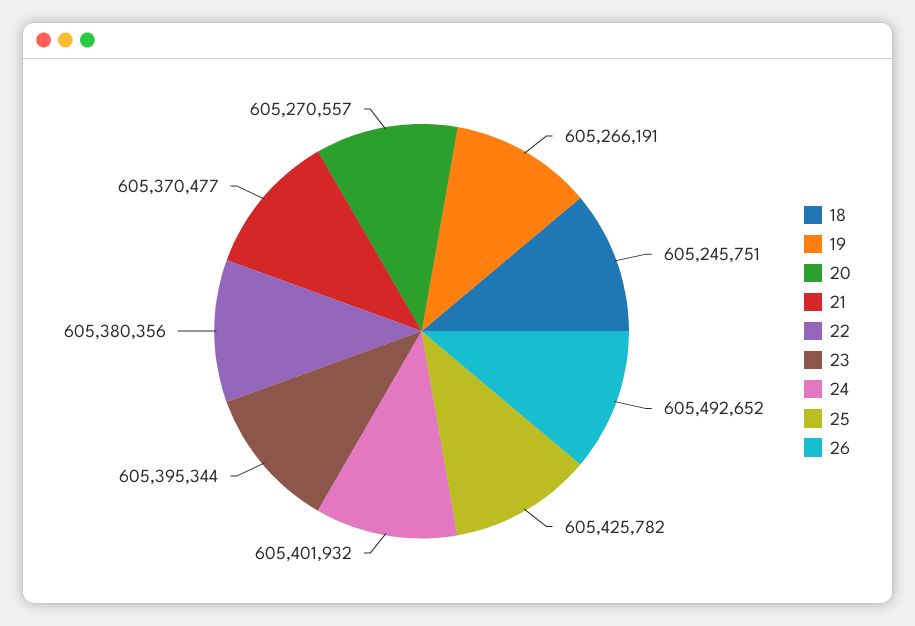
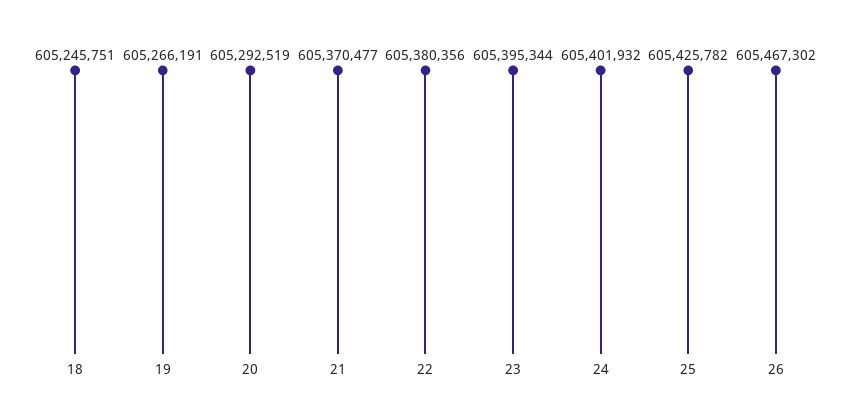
20: 605270557 -> 605292519
26: 605492652 -> 605467302

